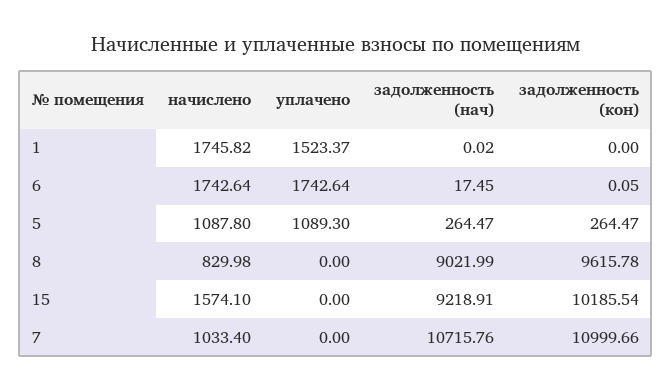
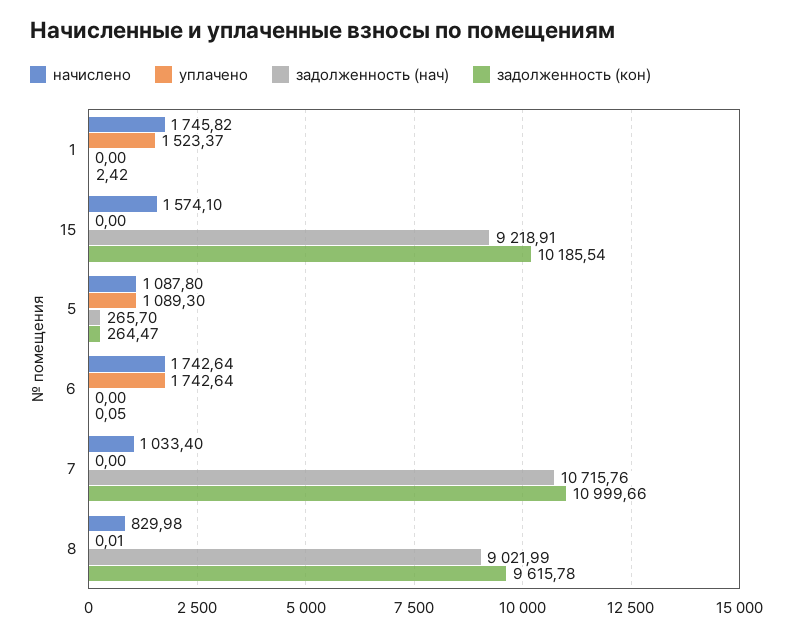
задолженность (нач), 1: 0.02 -> 0
задолженность (кон), 1: 0 -> 2.42
задолженность (нач), 6: 17.45 -> 0
задолженность (нач), 5: 264.47 -> 265.7
уплачено, 8: 0 -> 0.01

